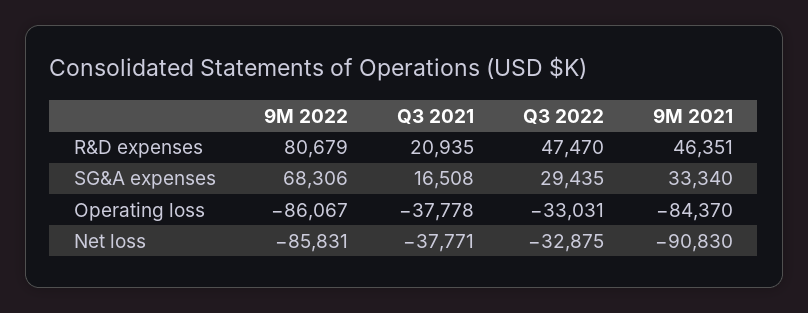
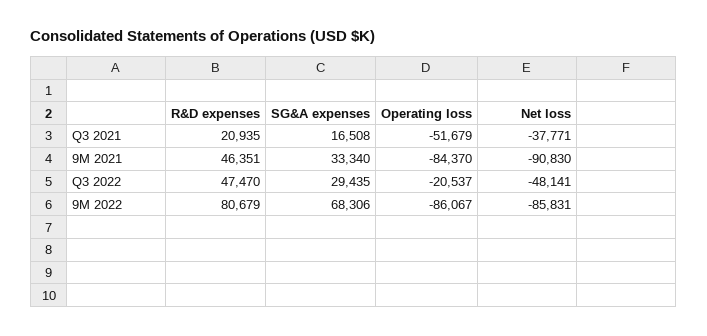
Q3 2021, Operating loss: -37778 -> -51679
Q3 2022, Operating loss: -33031 -> -20537
Q3 2022, Net loss: -32875 -> -48141

